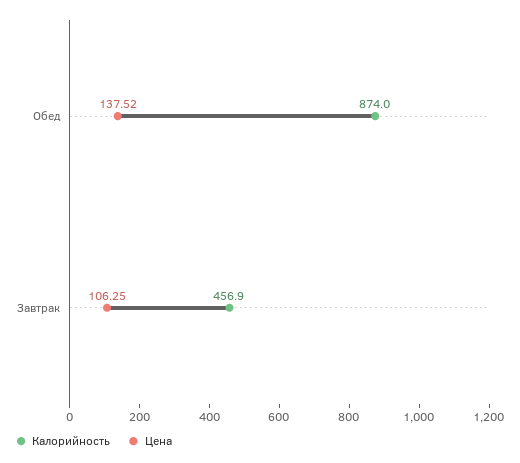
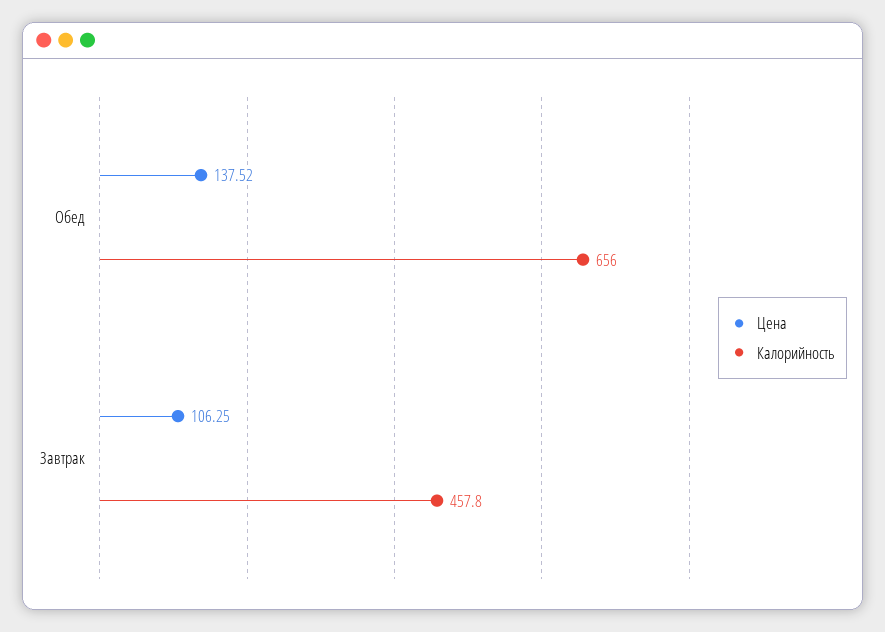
Калорийность, Обед: 874 -> 656
Калорийность, Завтрак: 456.9 -> 457.8

